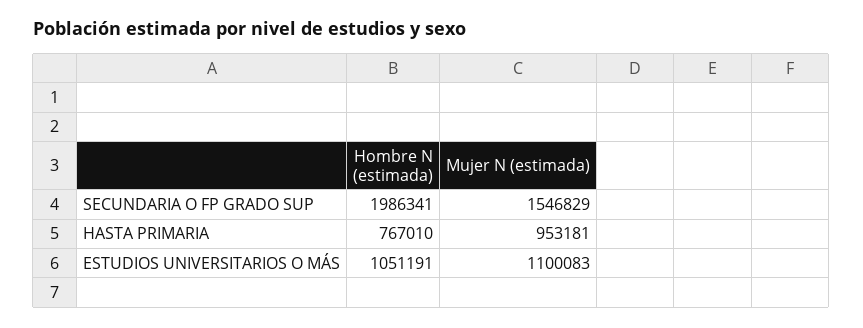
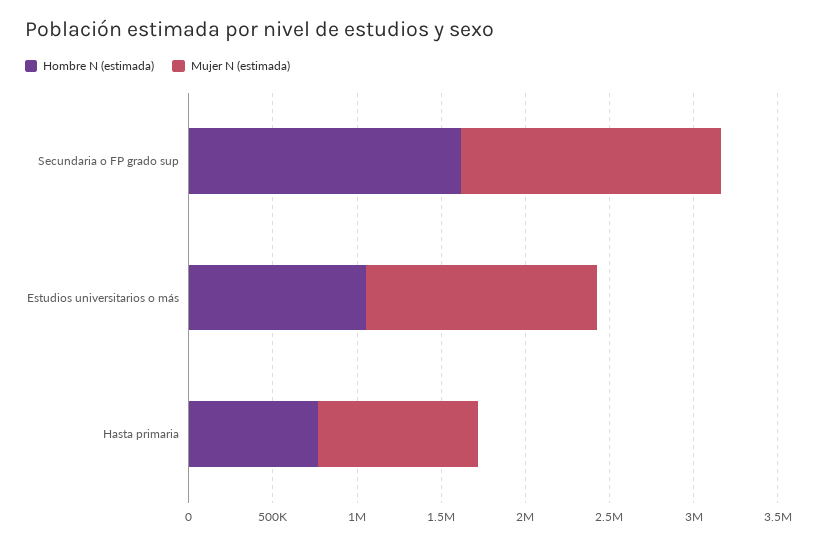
Hombre N (estimada), SECUNDARIA O FP GRADO SUP: 1986341 -> 1600000
Mujer N (estimada), ESTUDIOS UNIVERSITARIOS O MÁS: 1100083 -> 1400000

